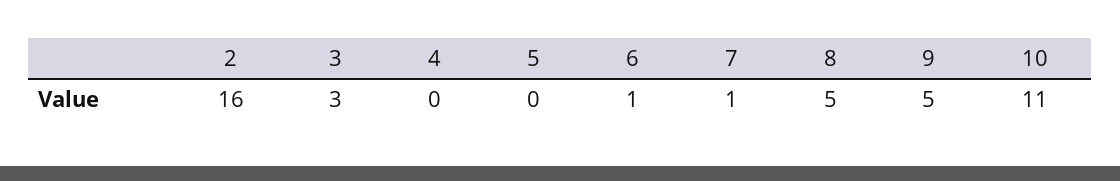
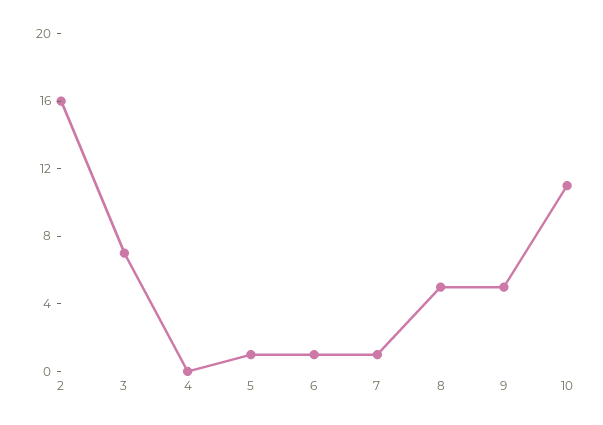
3: 3 -> 7
5: 0 -> 1

